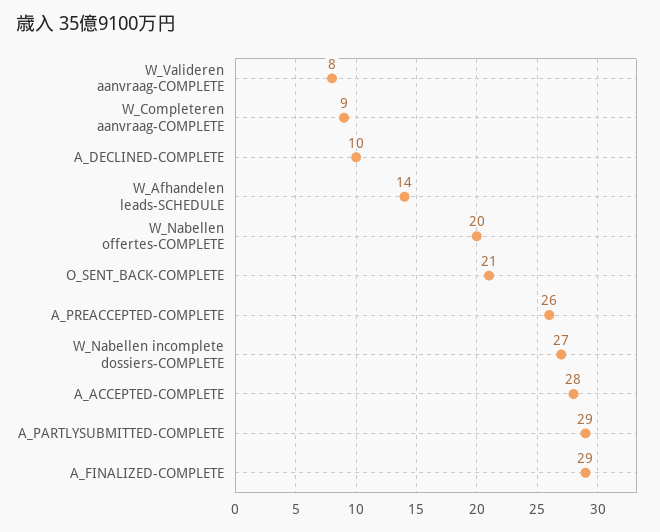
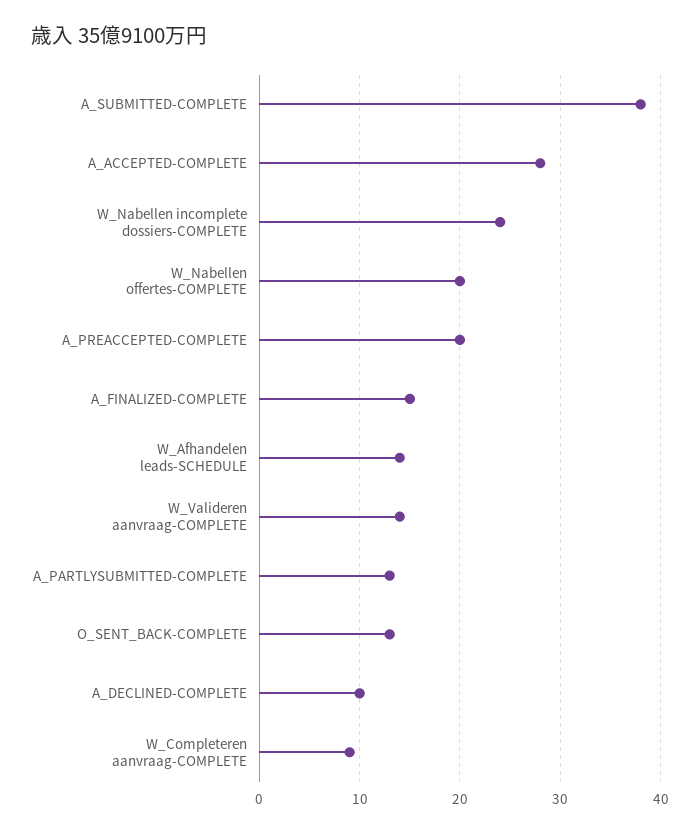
W_Valideren aanvraag-COMPLETE: 8 -> 14
O_SENT_BACK-COMPLETE: 21 -> 13
A_PREACCEPTED-COMPLETE: 26 -> 20
W_Nabellen incomplete dossiers-COMPLETE: 27 -> 24
A_PARTLYSUBMITTED-COMPLETE: 29 -> 13
A_FINALIZED-COMPLETE: 29 -> 15
A_SUBMITTED-COMPLETE: none -> 38

